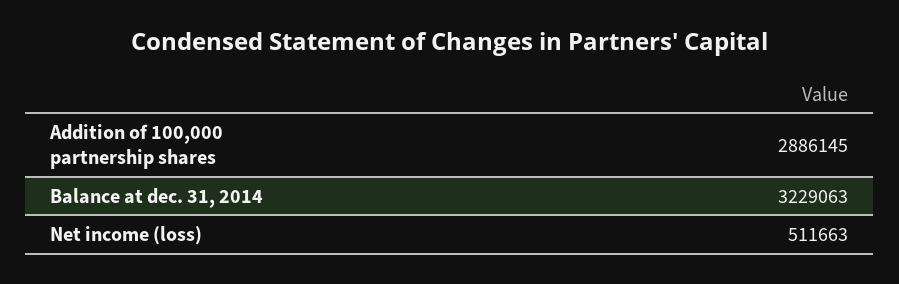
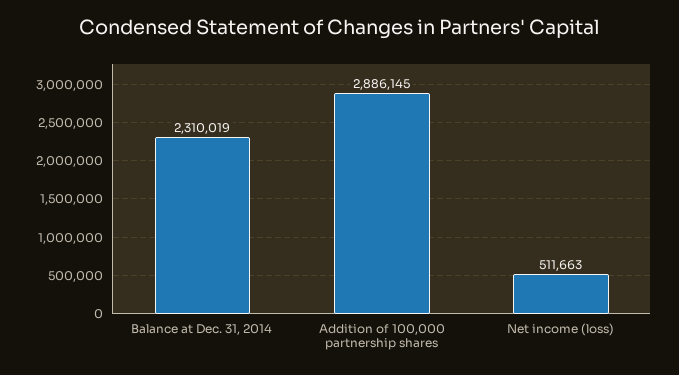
Balance at dec. 31, 2014: 3229063 -> 2310019

